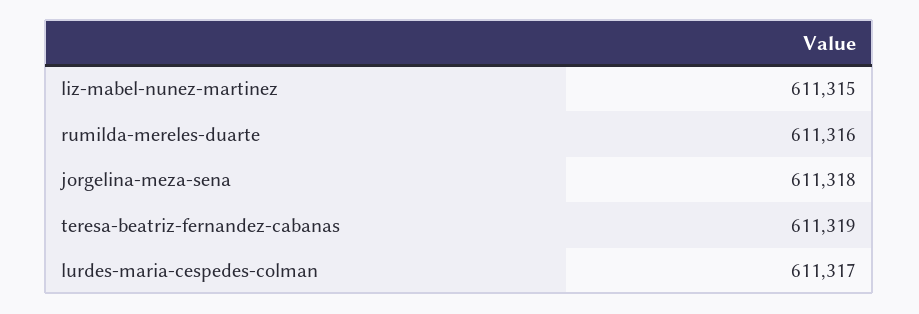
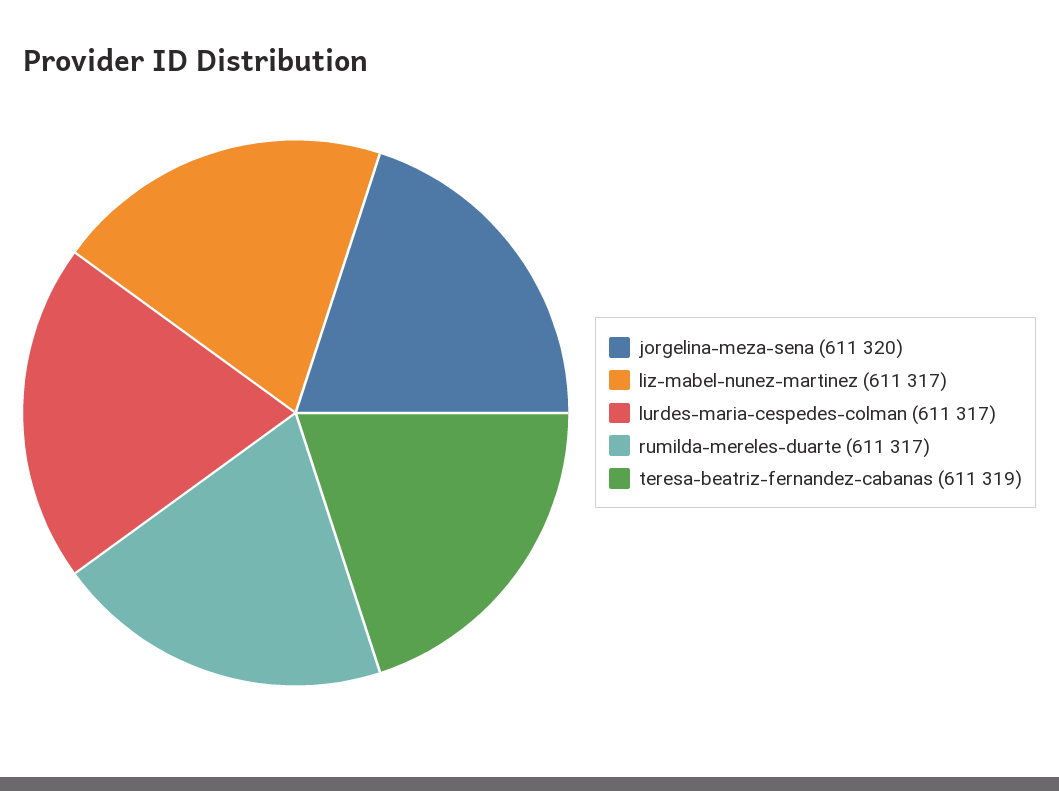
liz-mabel-nunez-martinez: 611315 -> 611317
rumilda-mereles-duarte: 611316 -> 611317
jorgelina-meza-sena: 611318 -> 611320

